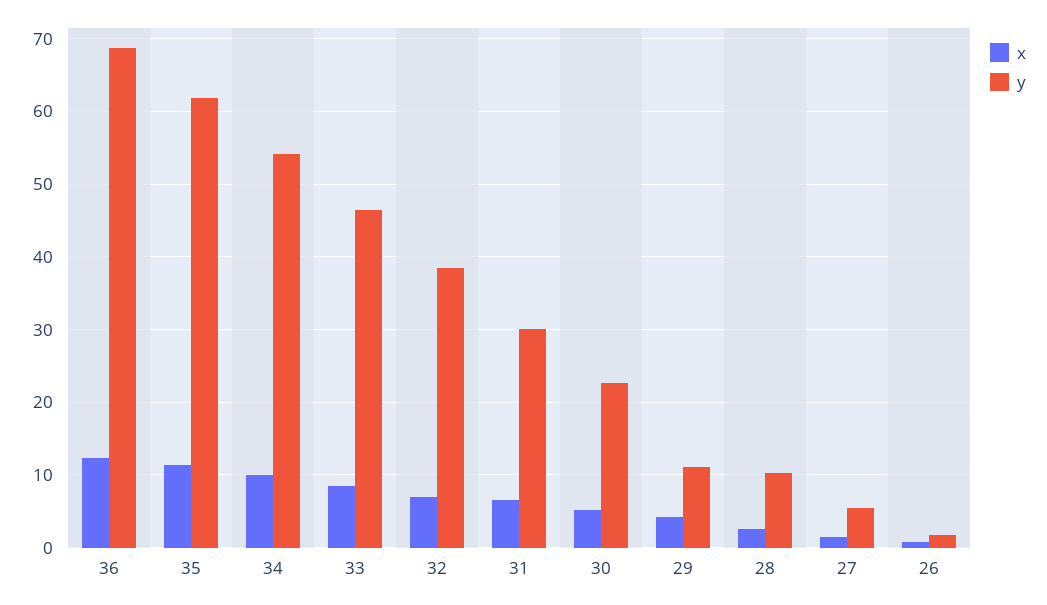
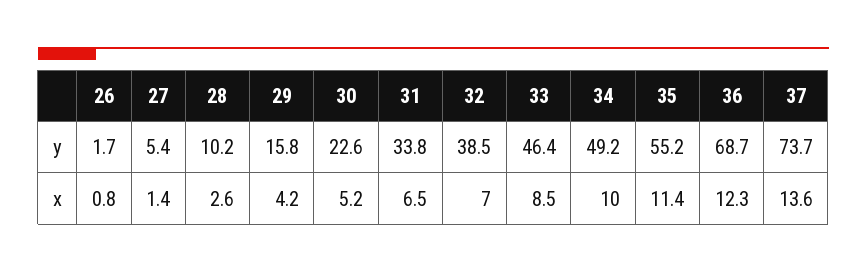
y, 35: 62 -> 55.2
y, 34: 54 -> 49.2
y, 31: 30 -> 33.8
y, 29: 11 -> 15.8
y, 37: none -> 73.7
x, 37: none -> 13.6

